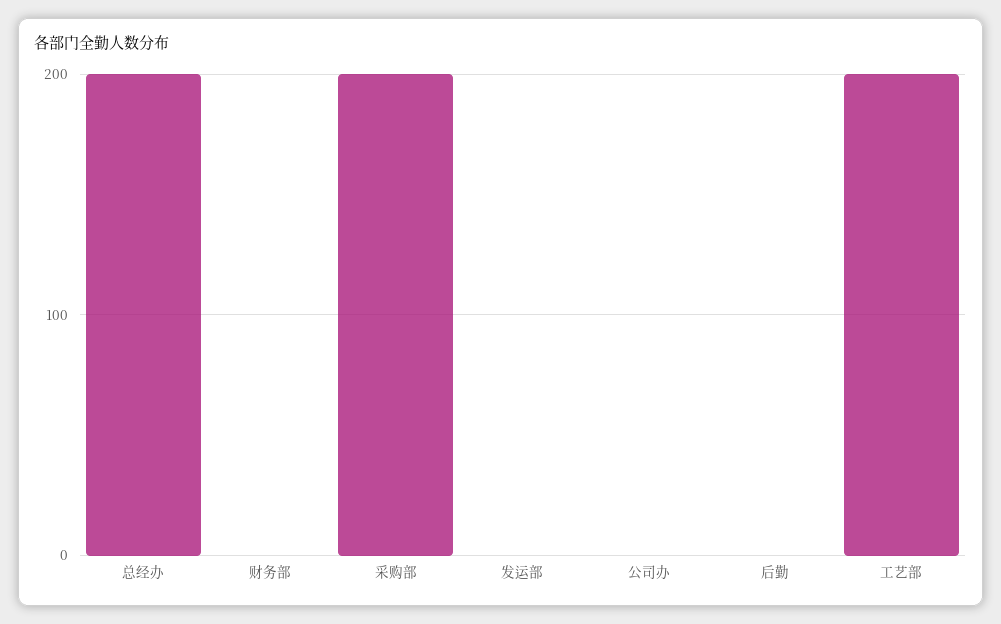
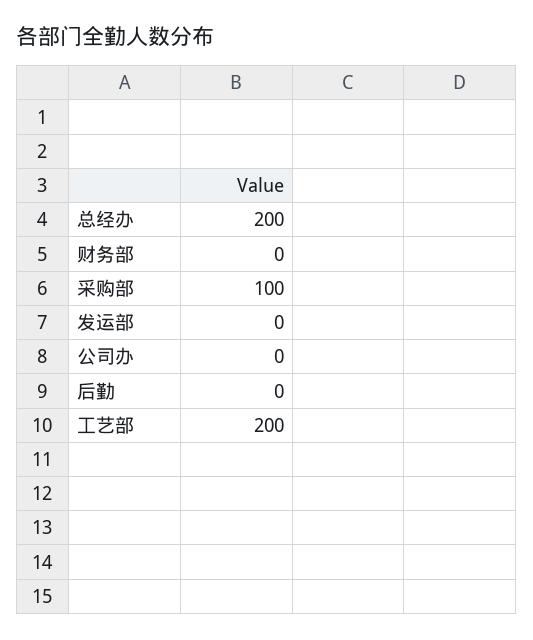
采购部: 200 -> 100

